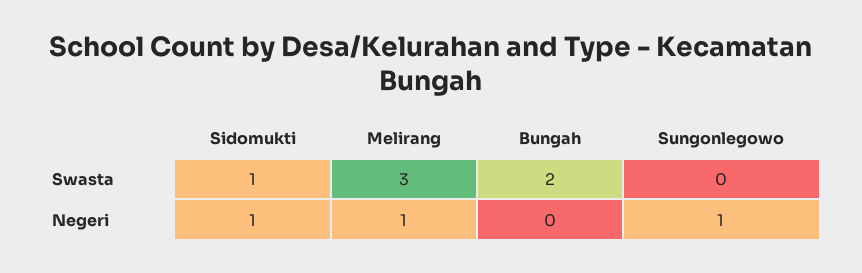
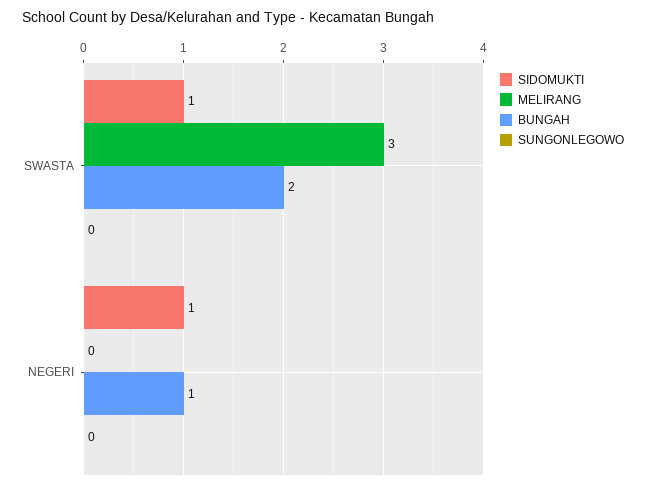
Melirang, Negeri: 1 -> 0
Bungah, Negeri: 0 -> 1
Sungonlegowo, Negeri: 1 -> 0

